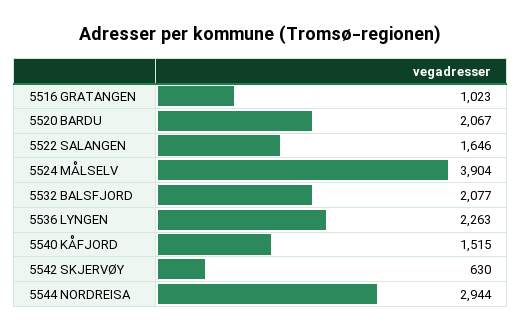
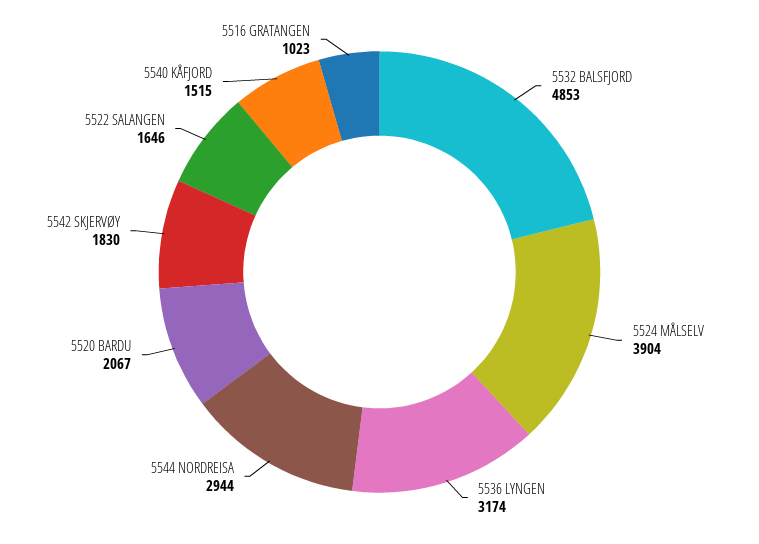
5532 BALSFJORD: 2077 -> 4853
5536 LYNGEN: 2263 -> 3174
5542 SKJERVØY: 630 -> 1830

